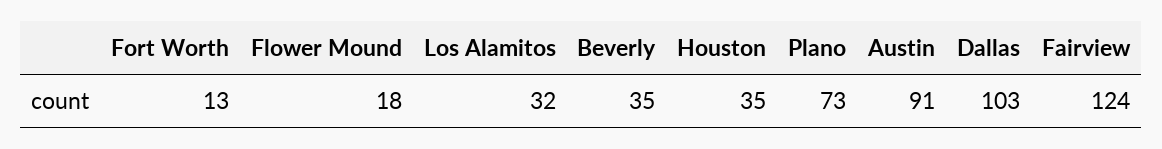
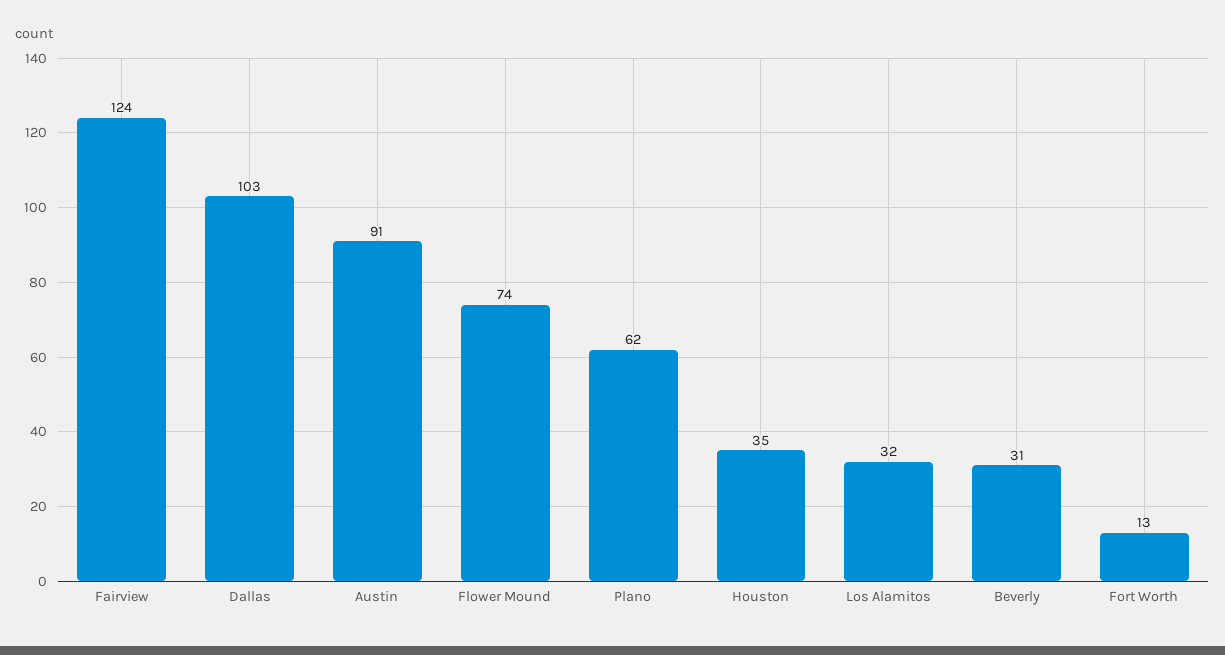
Flower Mound: 18 -> 74
Beverly: 35 -> 31
Plano: 73 -> 62

